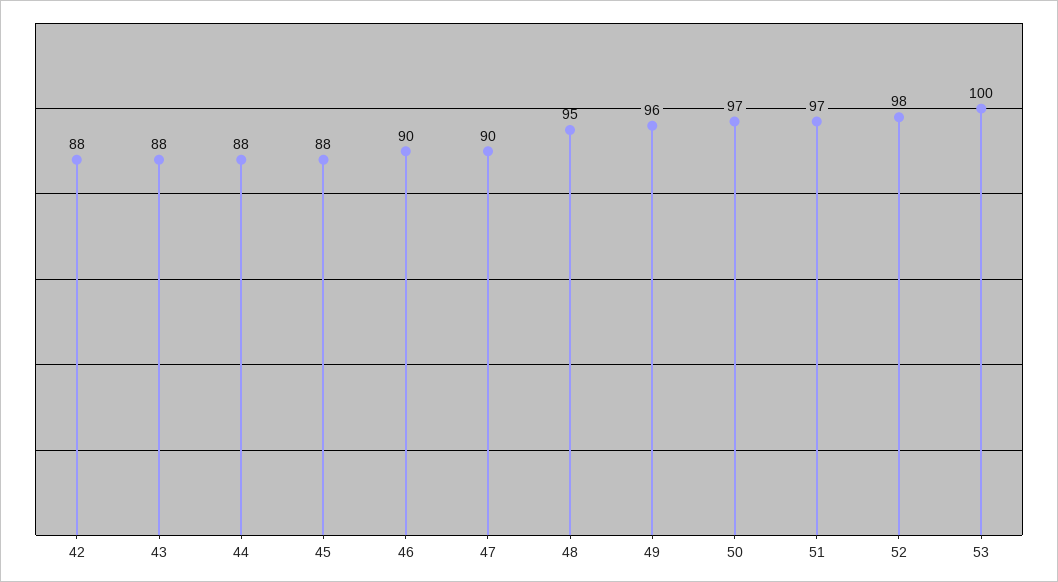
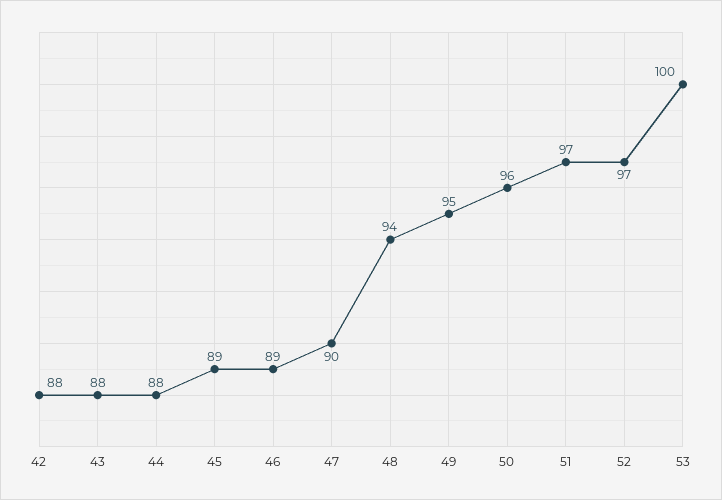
45: 88 -> 89
46: 90 -> 89
48: 95 -> 94
49: 96 -> 95
50: 97 -> 96
52: 98 -> 97

